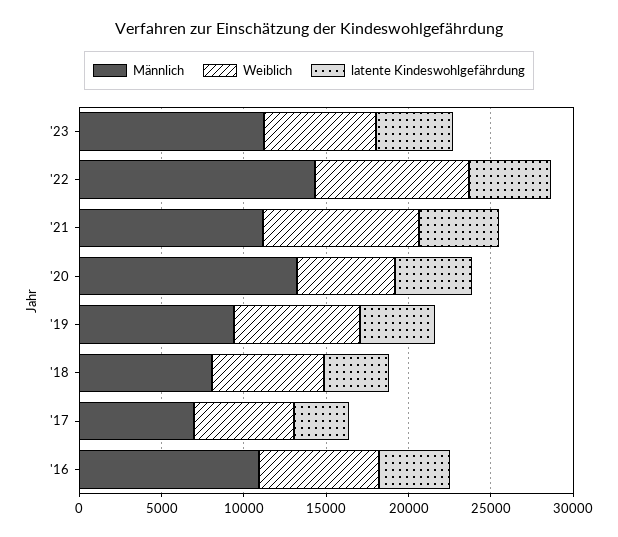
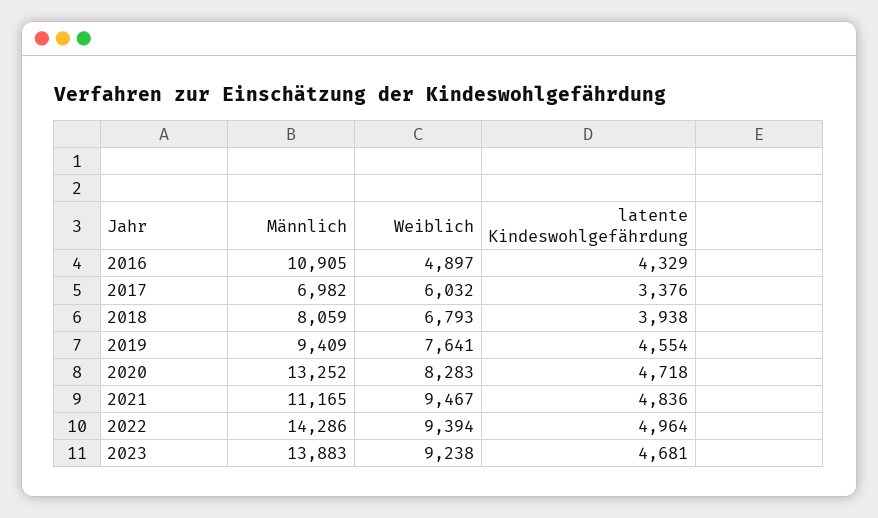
Männlich, '23: 11000 -> 13883
Weiblich, '23: 7000 -> 9238
Weiblich, '20: 6000 -> 8283
Weiblich, '16: 7000 -> 4897

